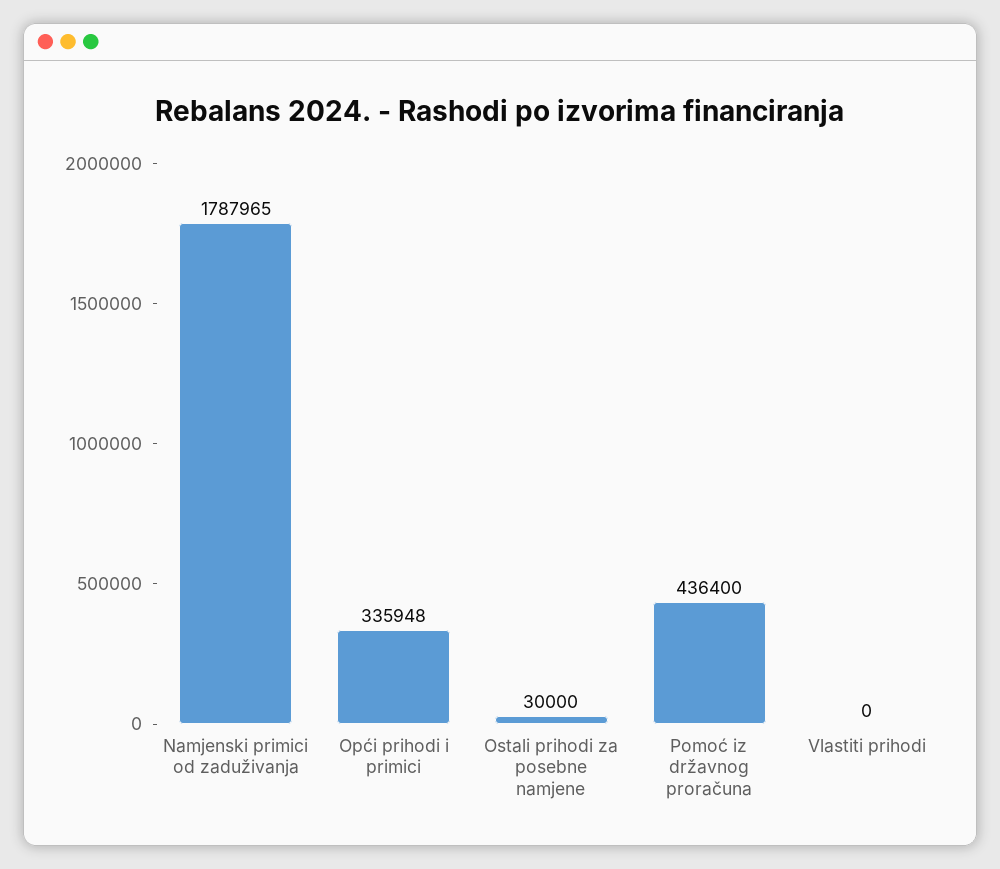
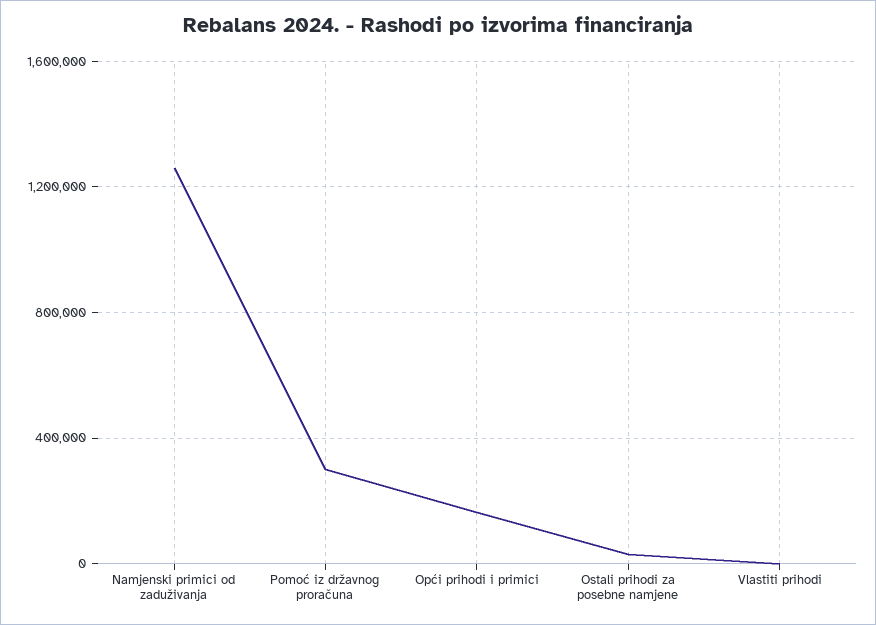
Namjenski primici od zaduživanja: 1787965 -> 1250000
Opći prihodi i primici: 335948 -> 150000
Pomoć iz državnog proračuna: 436400 -> 300000

